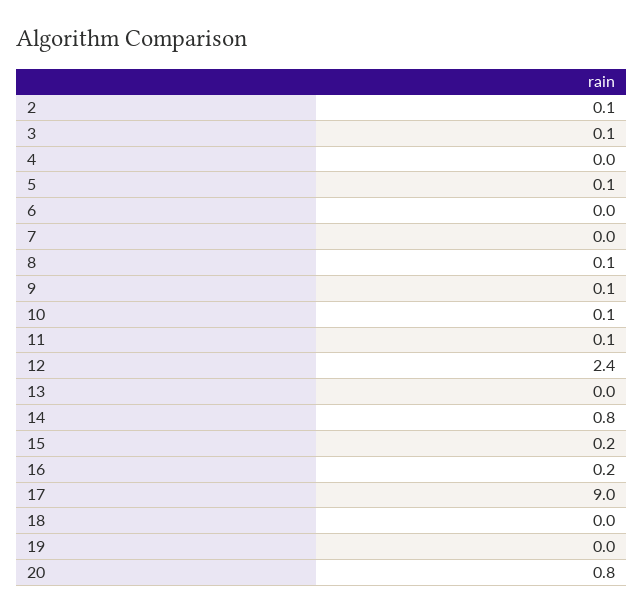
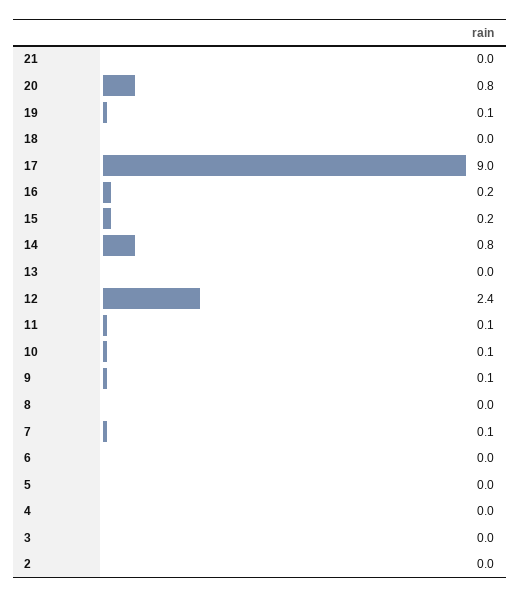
2: 0.1 -> 0
3: 0.1 -> 0
5: 0.1 -> 0
7: 0 -> 0.1
8: 0.1 -> 0
19: 0 -> 0.1
21: none -> 0

